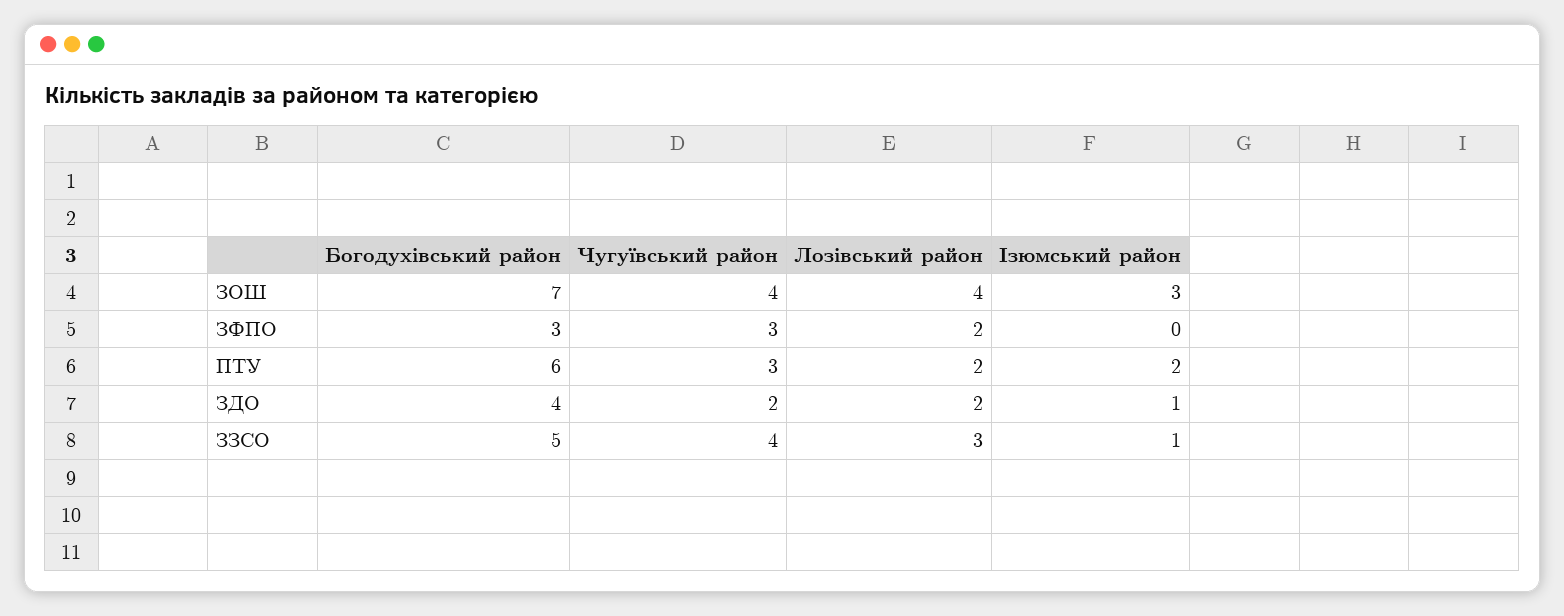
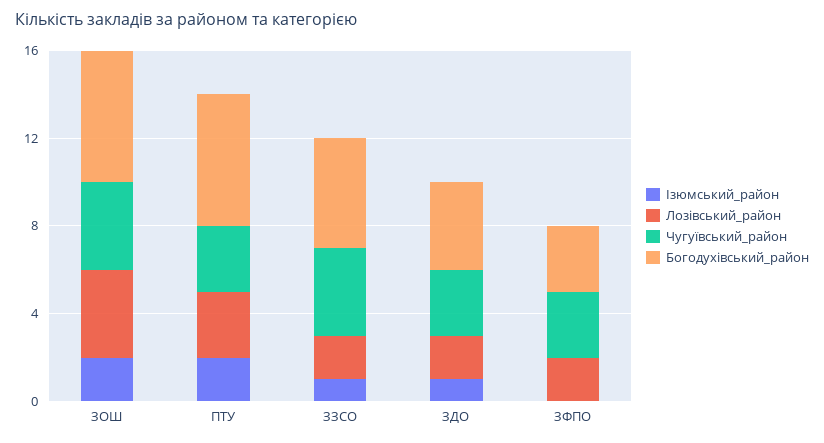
Богодухівський район, ЗОШ: 7 -> 6
Ізюмський район, ЗОШ: 3 -> 2
Лозівський район, ПТУ: 2 -> 3
Чугуївський район, ЗДО: 2 -> 3
Лозівський район, ЗЗСО: 3 -> 2

